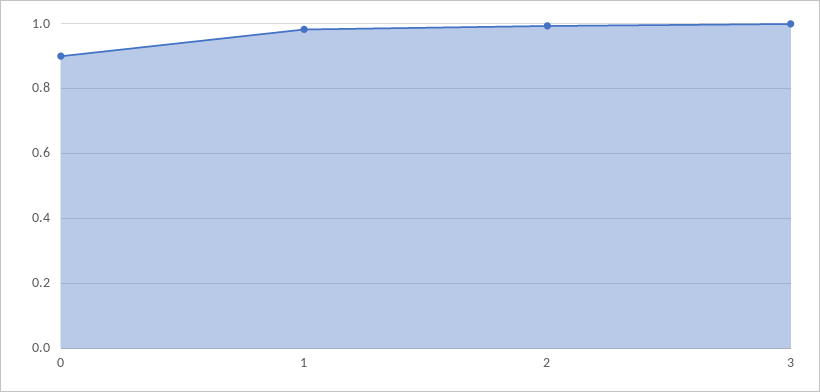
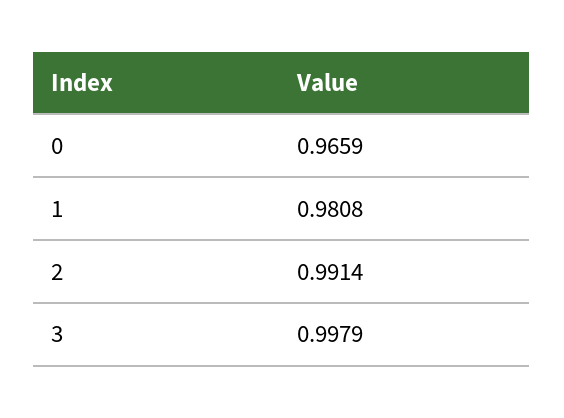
0: 0.9 -> 0.9659

